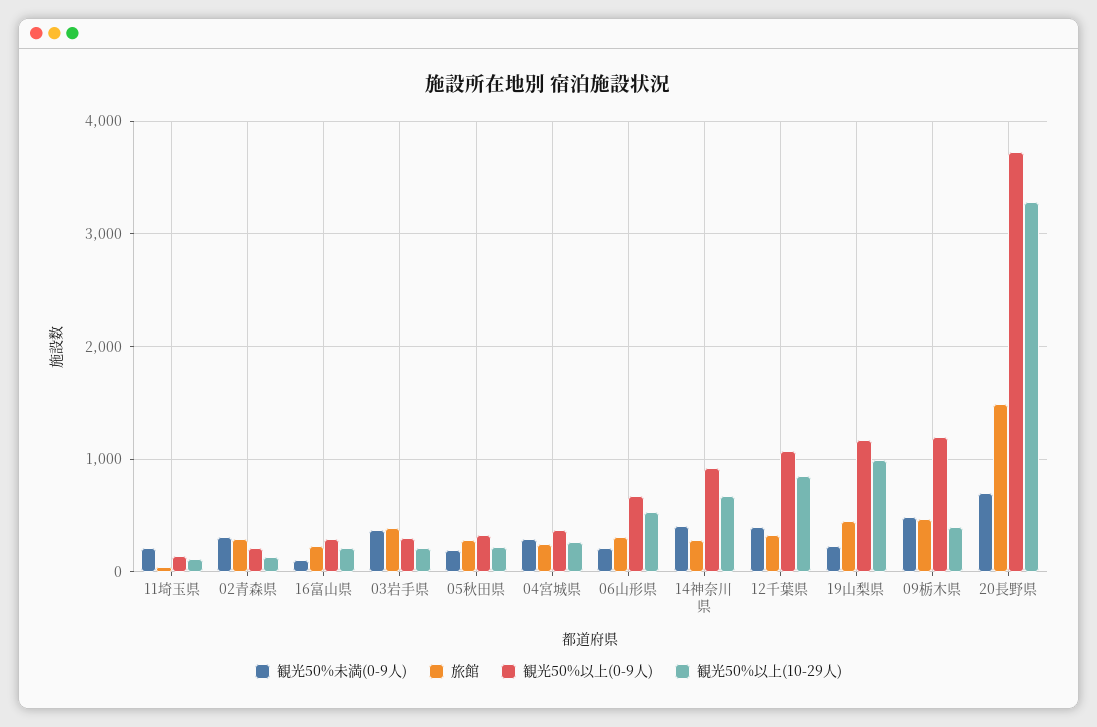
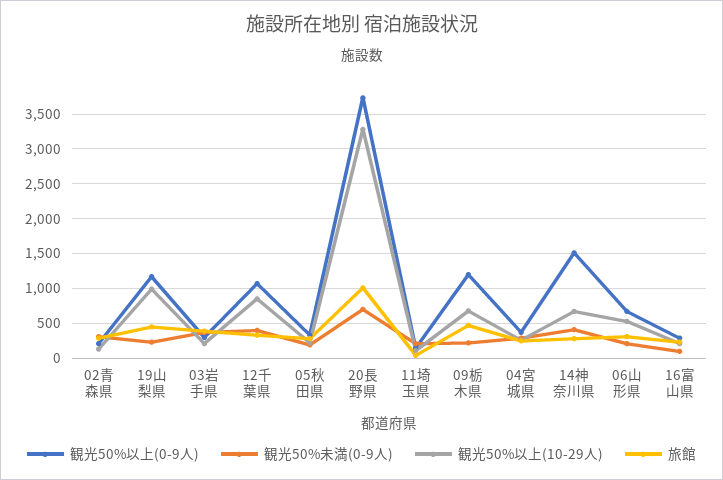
観光50%以上(0-9人), 14神奈川県: 900 -> 1500
観光50%未満(0-9人), 09栃木県: 500 -> 200
観光50%以上(10-29人), 09栃木県: 400 -> 700
旅館, 20長野県: 1500 -> 1000

